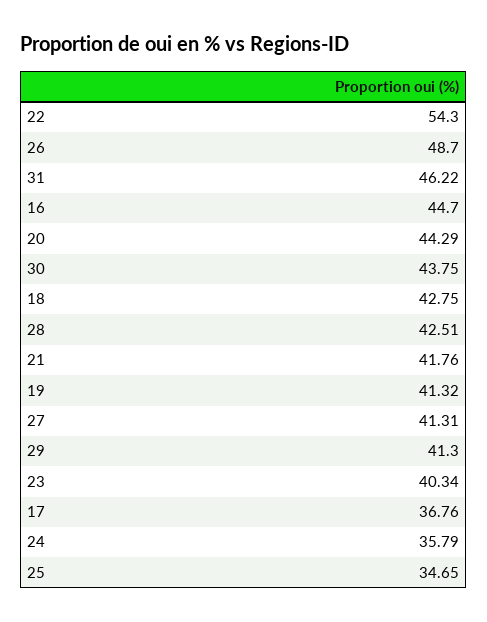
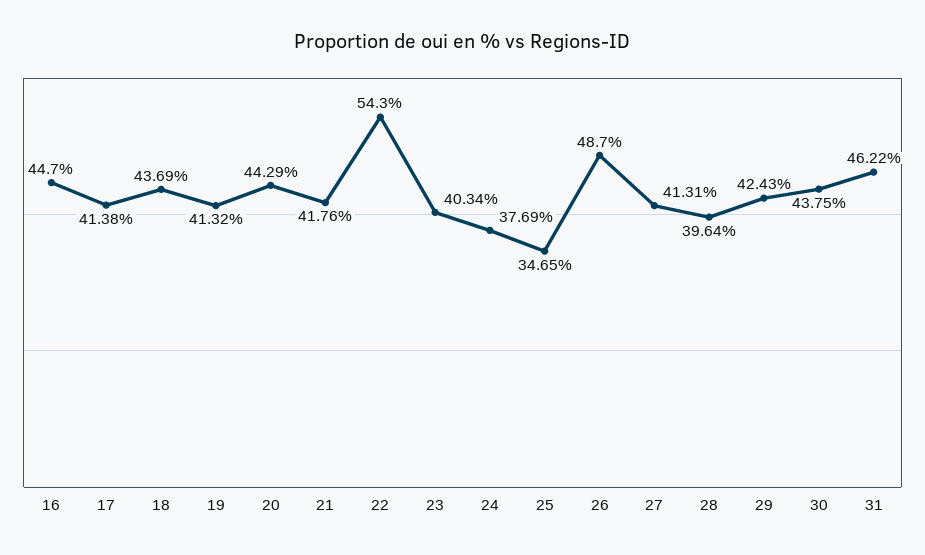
18: 42.75 -> 43.69
28: 42.51 -> 39.64
29: 41.3 -> 42.43
17: 36.76 -> 41.38
24: 35.79 -> 37.69

